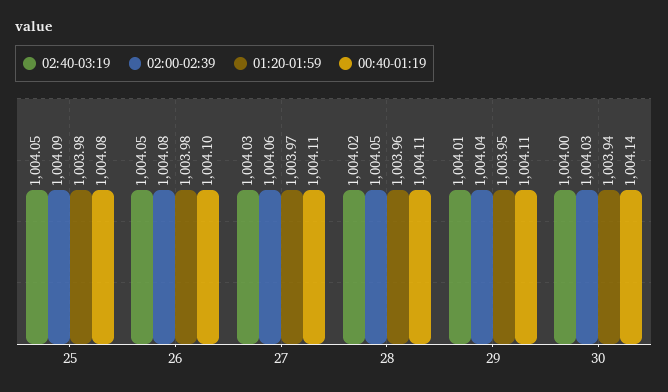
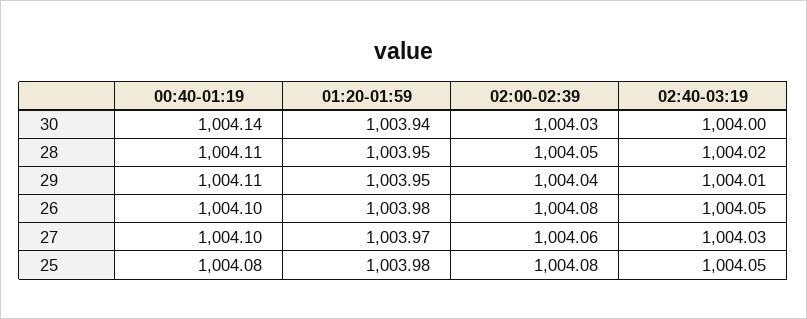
02:00-02:39, 25: 1004.09 -> 1004.08
00:40-01:19, 27: 1004.11 -> 1004.1
01:20-01:59, 28: 1003.96 -> 1003.95

